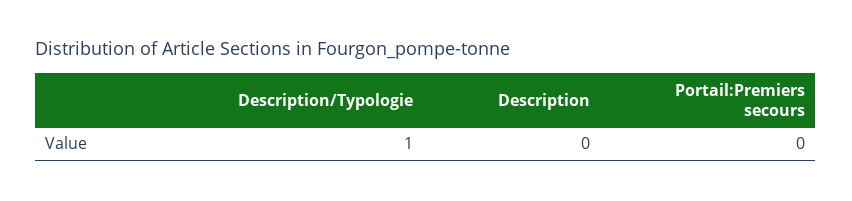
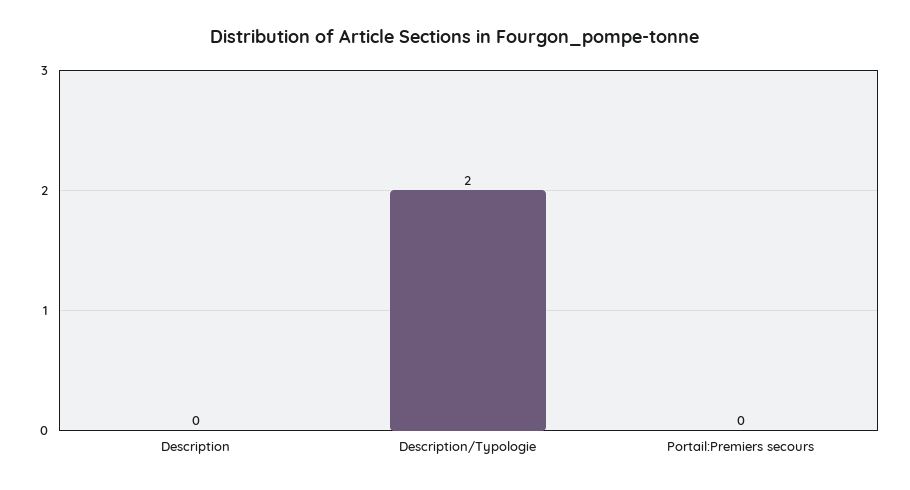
Description/Typologie: 1 -> 2

